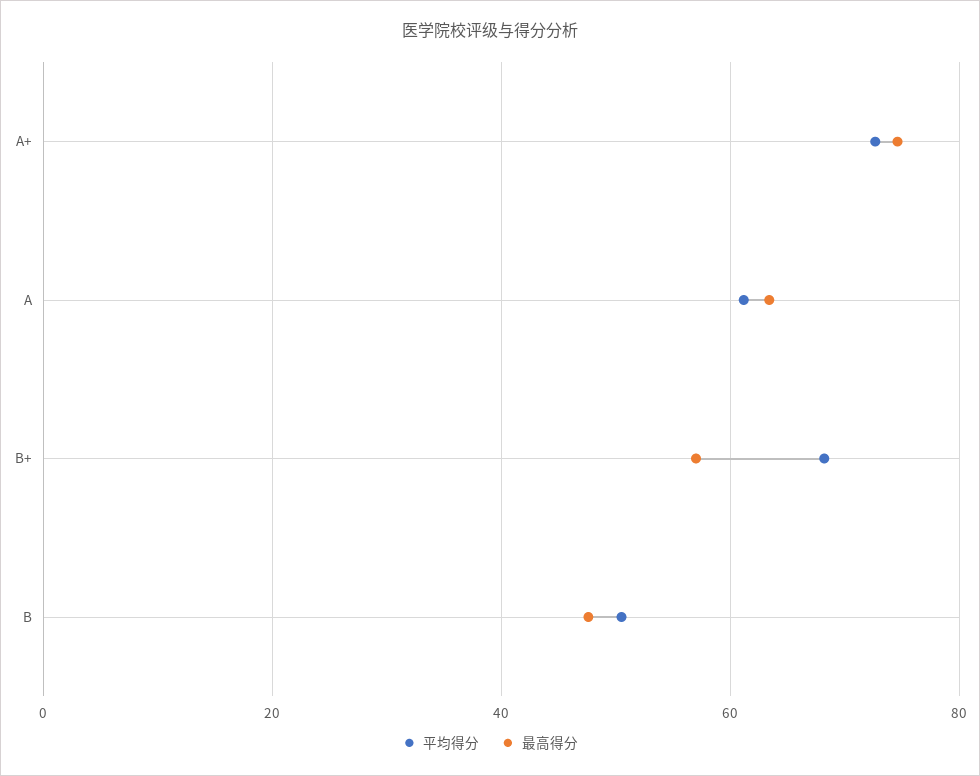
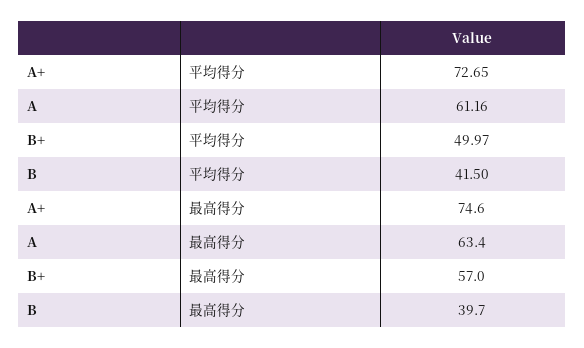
平均得分, B+: 68 -> 49.97
平均得分, B: 50 -> 41.5
最高得分, B: 48 -> 39.7

